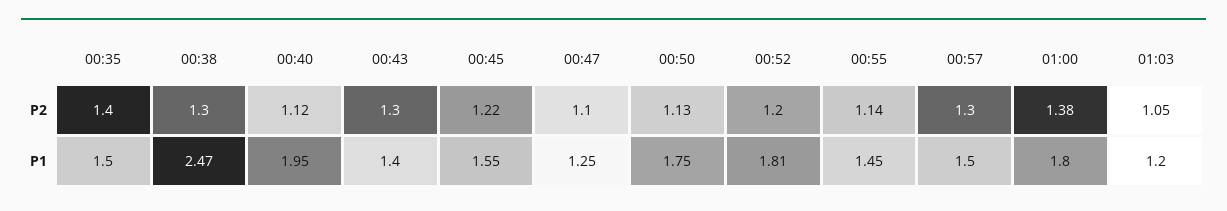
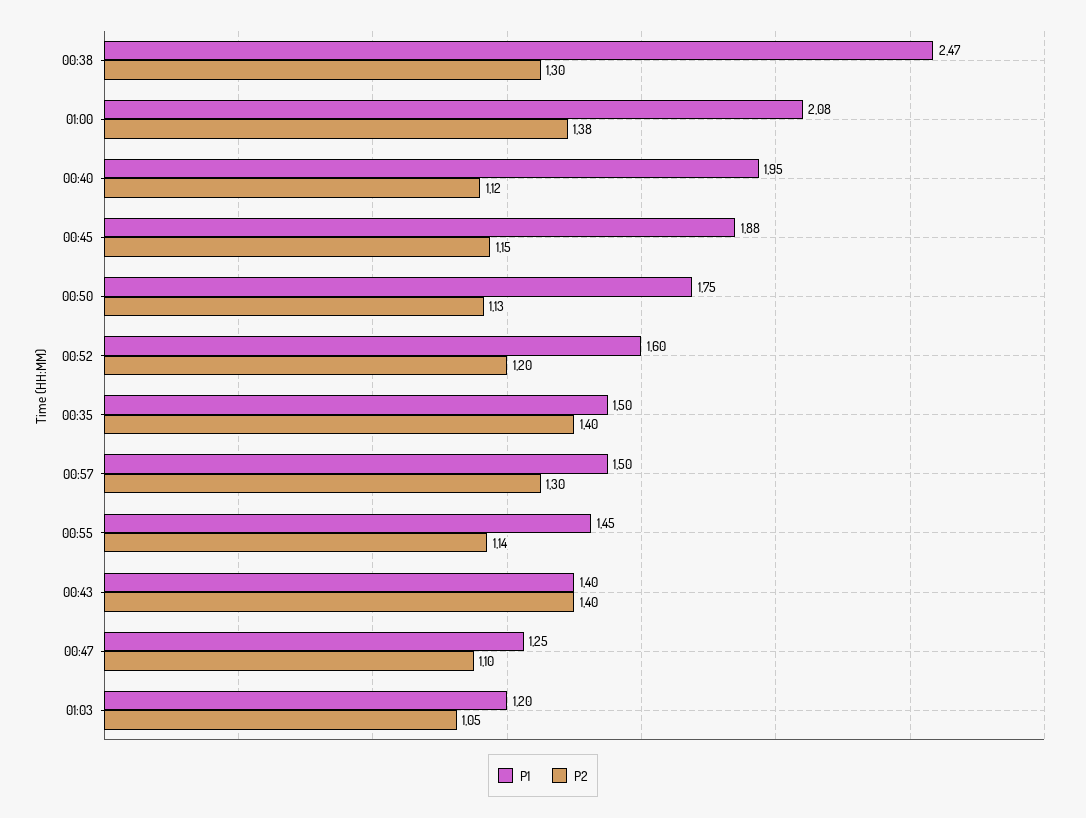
P2, 00:43: 1.3 -> 1.4
P2, 00:45: 1.22 -> 1.15
P1, 00:45: 1.55 -> 1.88
P1, 00:52: 1.81 -> 1.6
P1, 01:00: 1.8 -> 2.08

